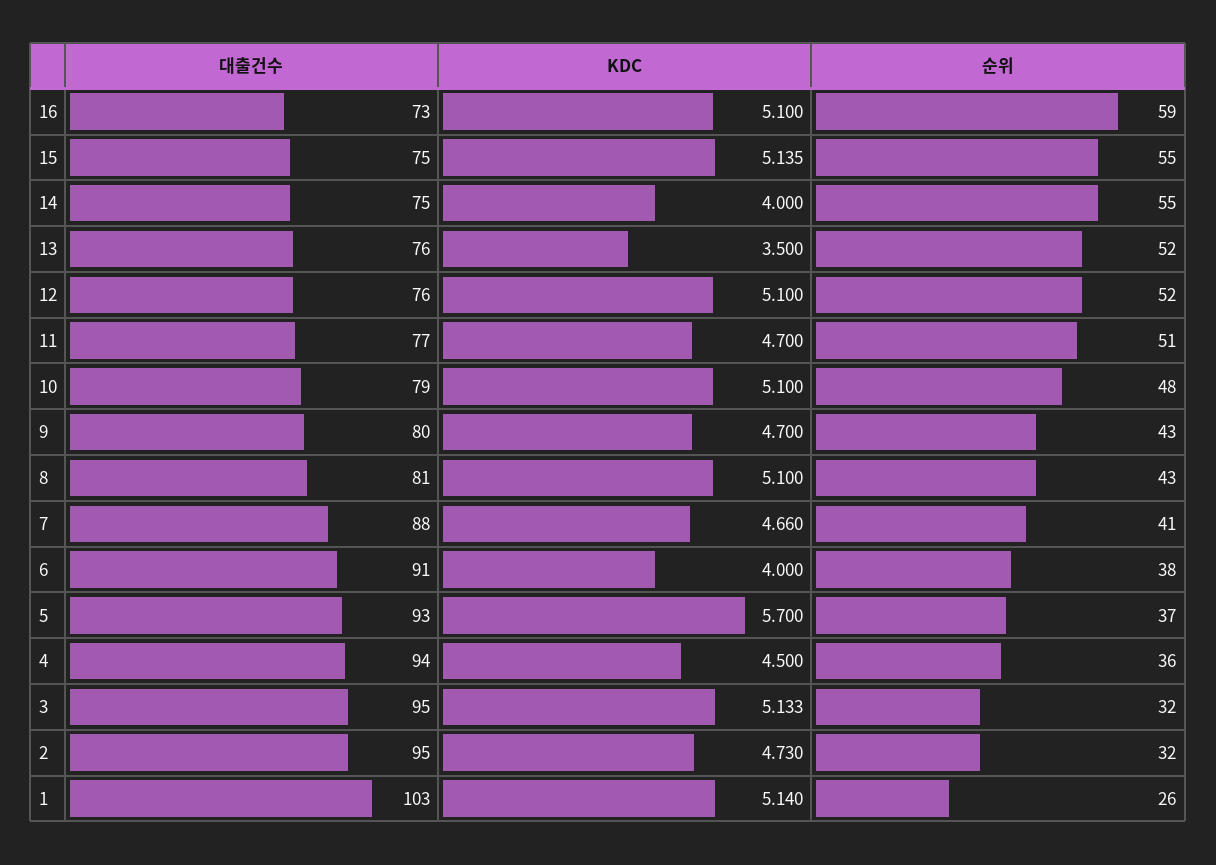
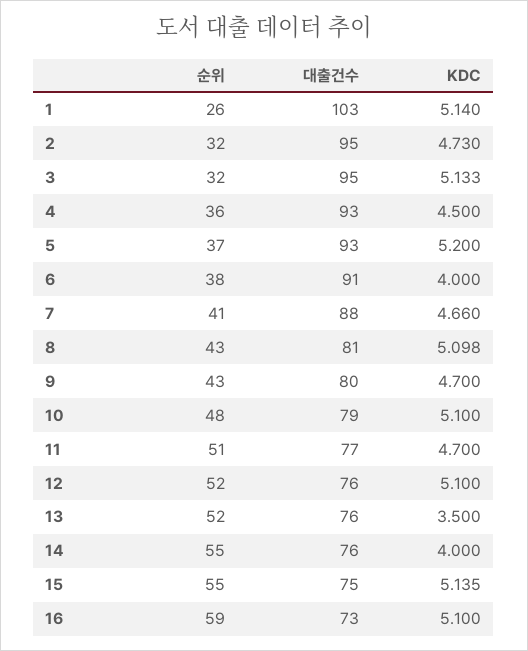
대출건수, 14: 75 -> 76
KDC, 8: 5.1 -> 5.098
KDC, 5: 5.7 -> 5.2
대출건수, 4: 94 -> 93

